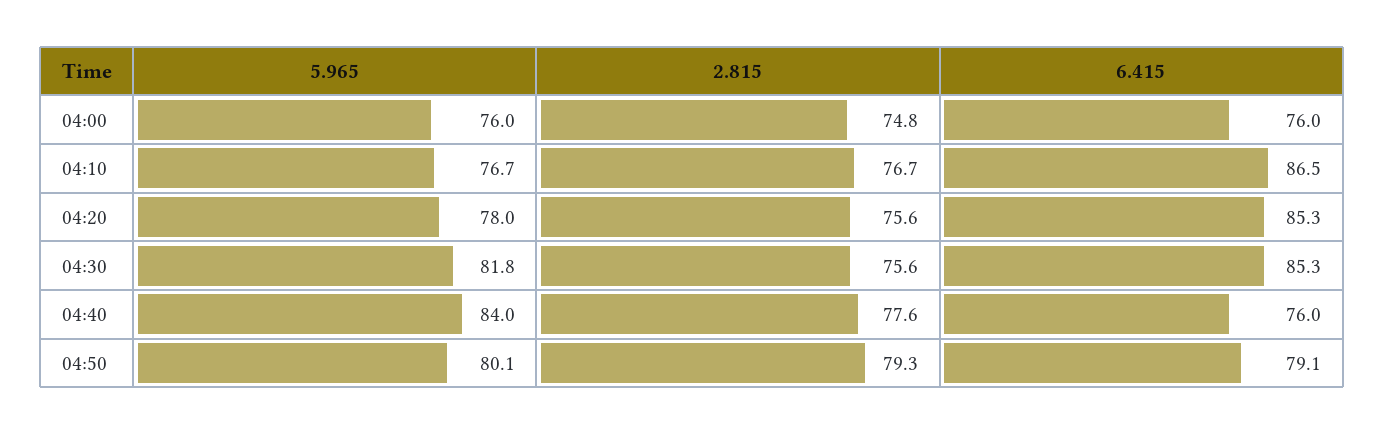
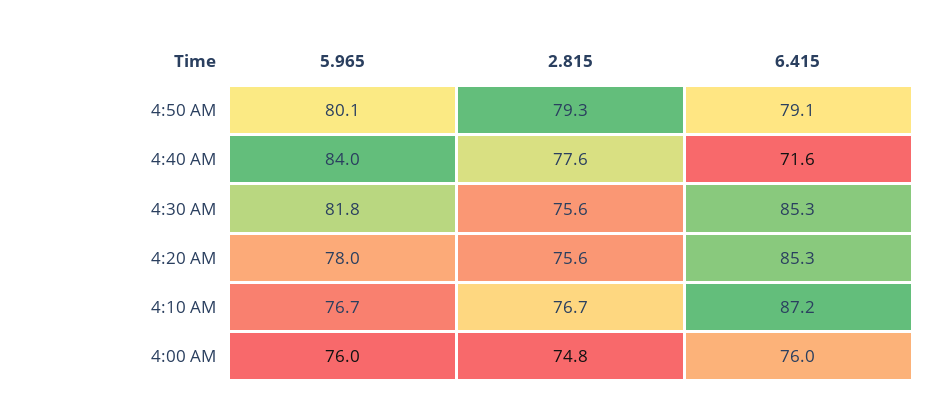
6.415, 04:10: 86.5 -> 87.2
6.415, 04:40: 76 -> 71.6

